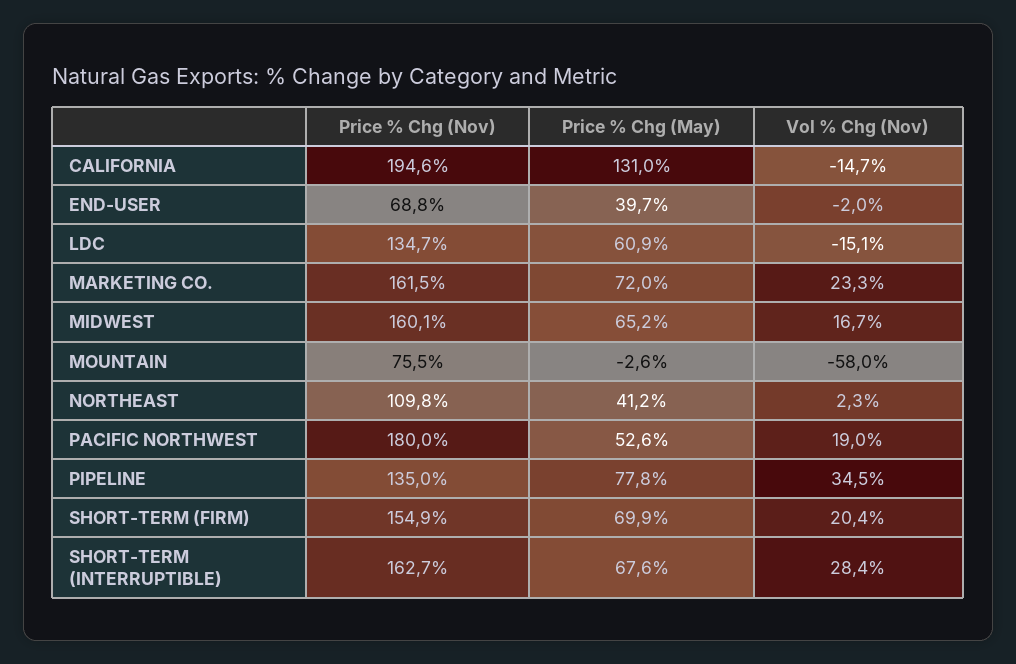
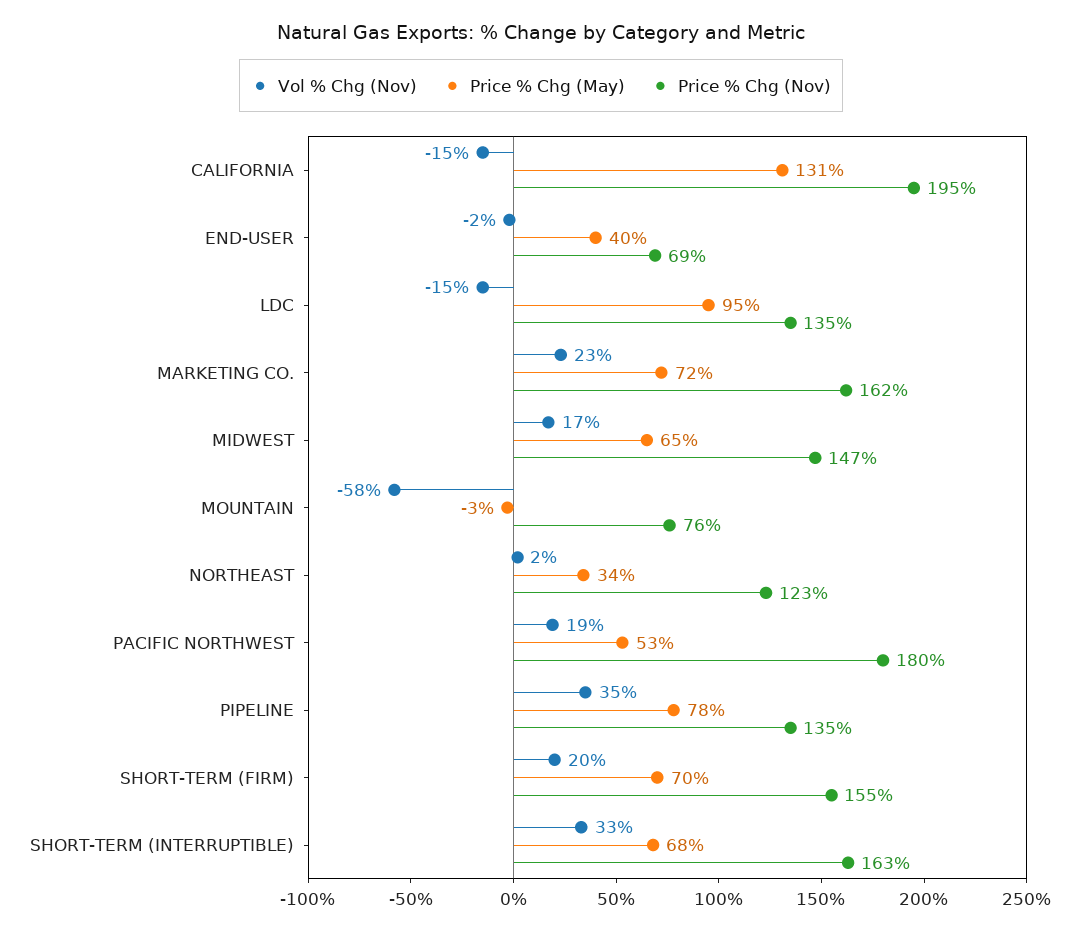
Price % Chg (May), LDC: 60.9 -> 95
Price % Chg (Nov), MIDWEST: 160.1 -> 147
Price % Chg (Nov), NORTHEAST: 109.8 -> 123
Price % Chg (May), NORTHEAST: 41.2 -> 34
Vol % Chg (Nov), SHORT-TERM (INTERRUPTIBLE): 28.4 -> 33

